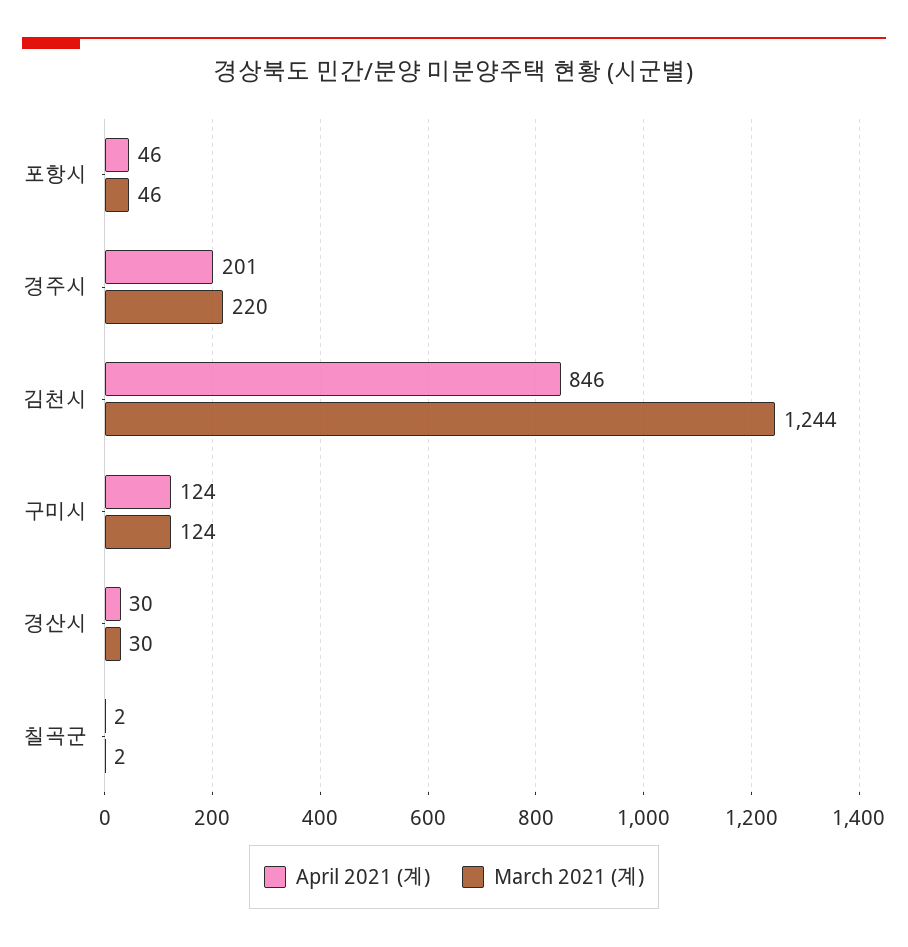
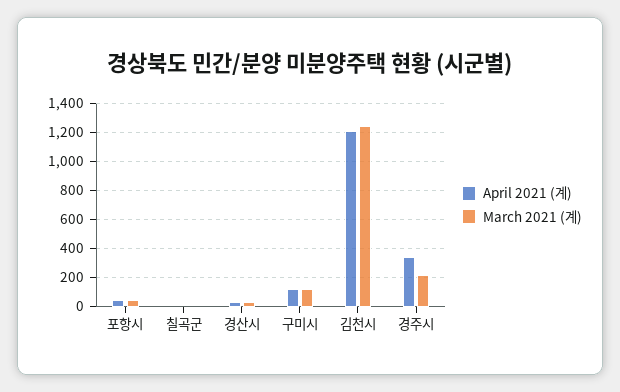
April 2021 (계), 경주시: 201 -> 350
April 2021 (계), 김천시: 846 -> 1200

